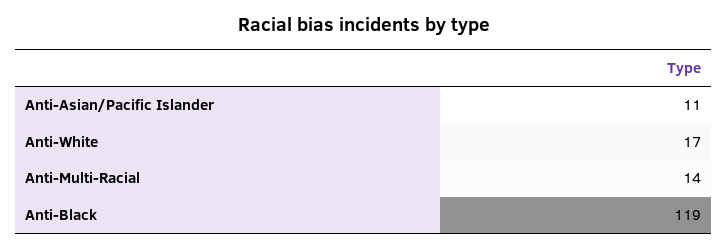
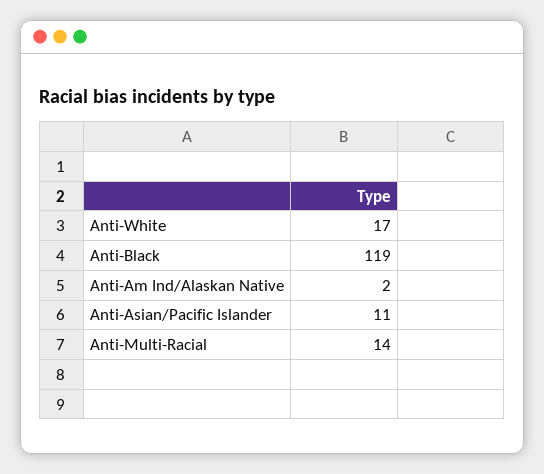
Anti-Am Ind/Alaskan Native: none -> 2

